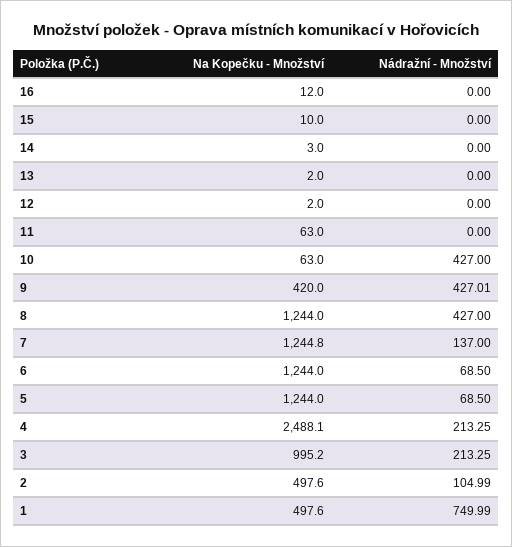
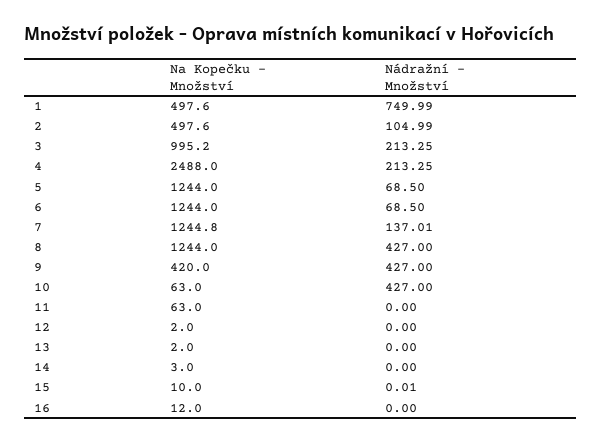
Nádražní - Množství, 15: 0 -> 0.01
Nádražní - Množství, 9: 427.01 -> 427
Nádražní - Množství, 7: 137 -> 137.01
Na Kopečku - Množství, 4: 2488.1 -> 2488

